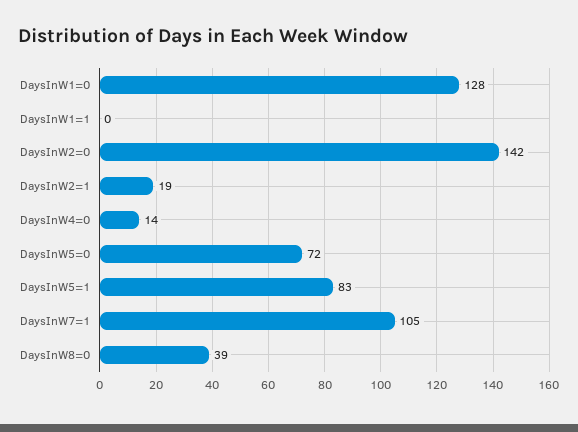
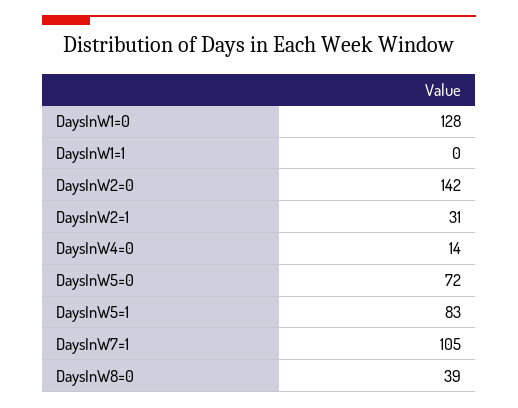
DaysInW2=1: 19 -> 31

